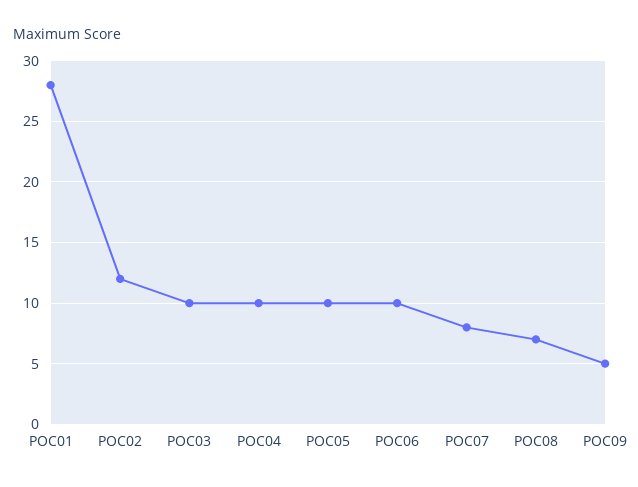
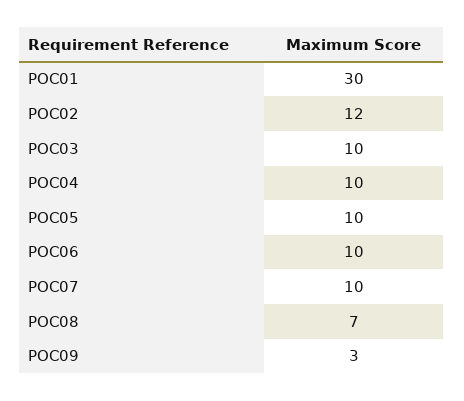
POC01: 28 -> 30
POC07: 8 -> 10
POC09: 5 -> 3

